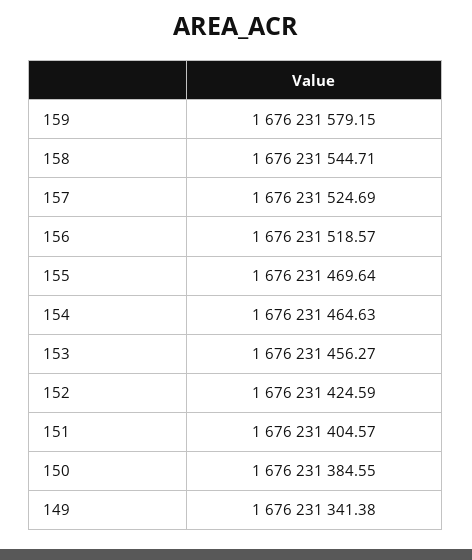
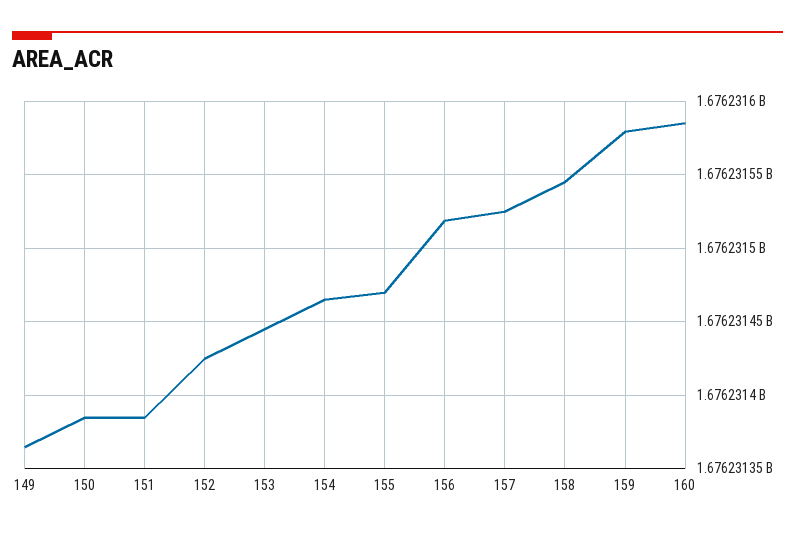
153: 1676231456.27 -> 1676231445
151: 1676231404.57 -> 1676231385
149: 1676231341.38 -> 1676231365
160: none -> 1676231585

